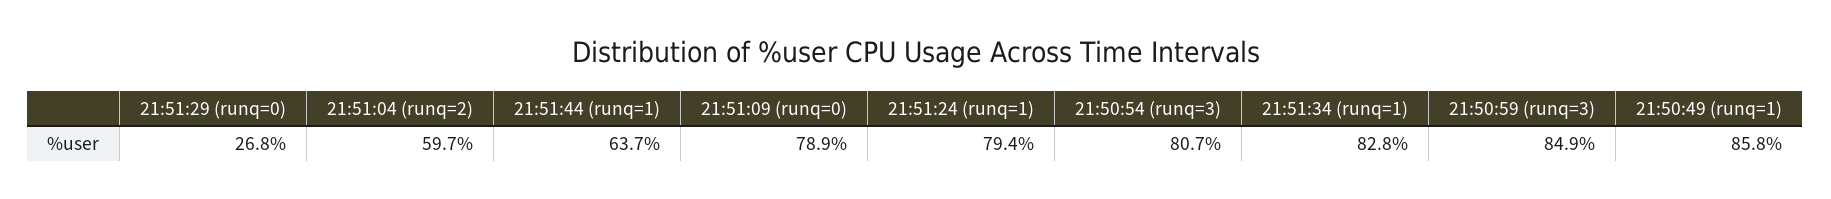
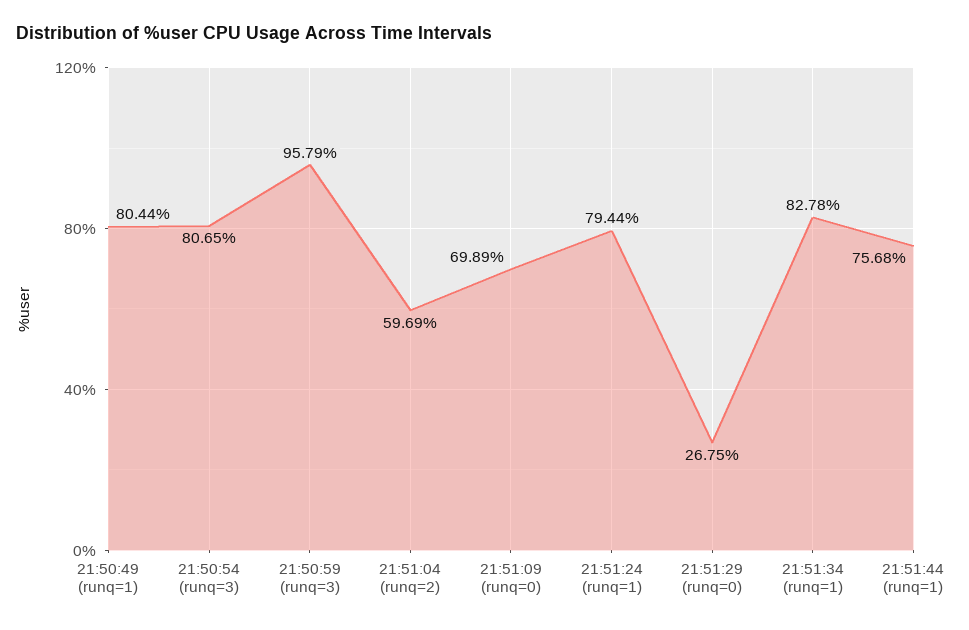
21:51:44 (runq=1): 63.7 -> 75.68
21:51:09 (runq=0): 78.9 -> 69.89
21:50:59 (runq=3): 84.9 -> 95.79
21:50:49 (runq=1): 85.8 -> 80.44

